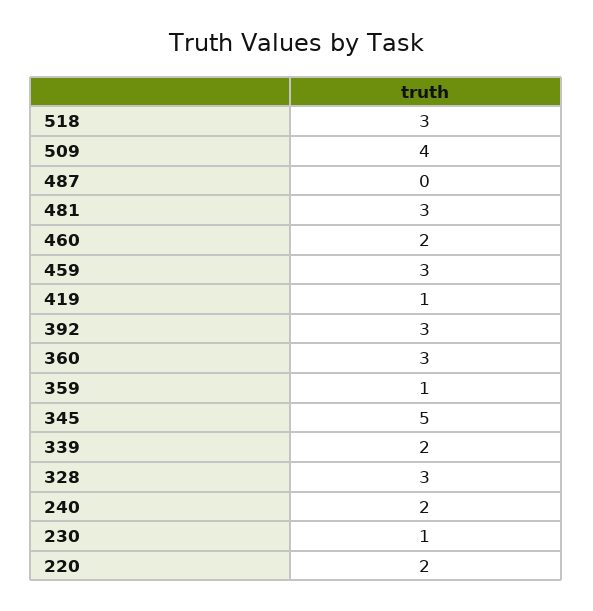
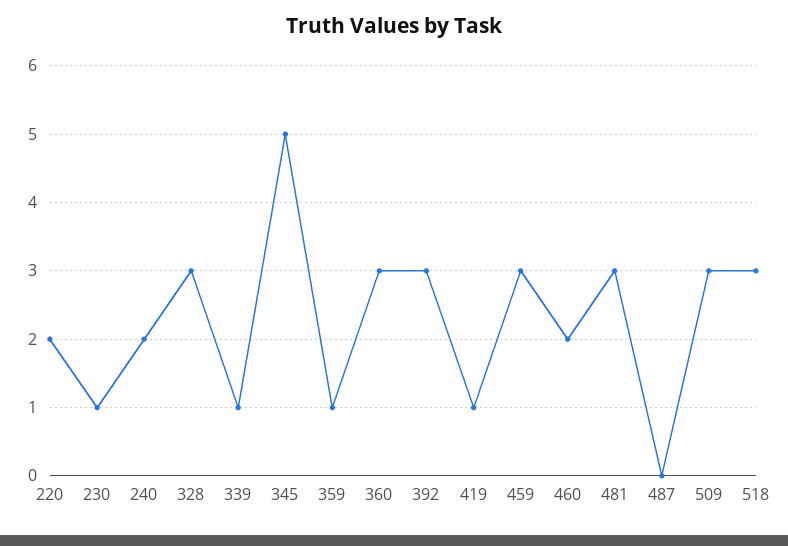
509: 4 -> 3
339: 2 -> 1

